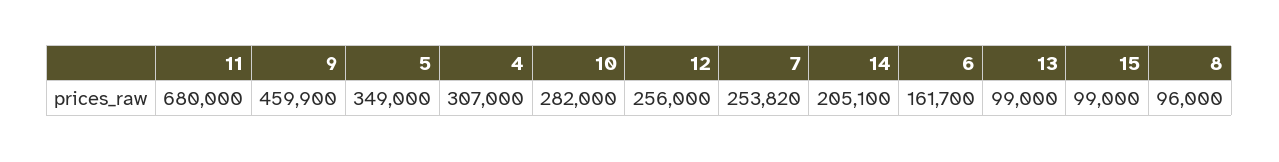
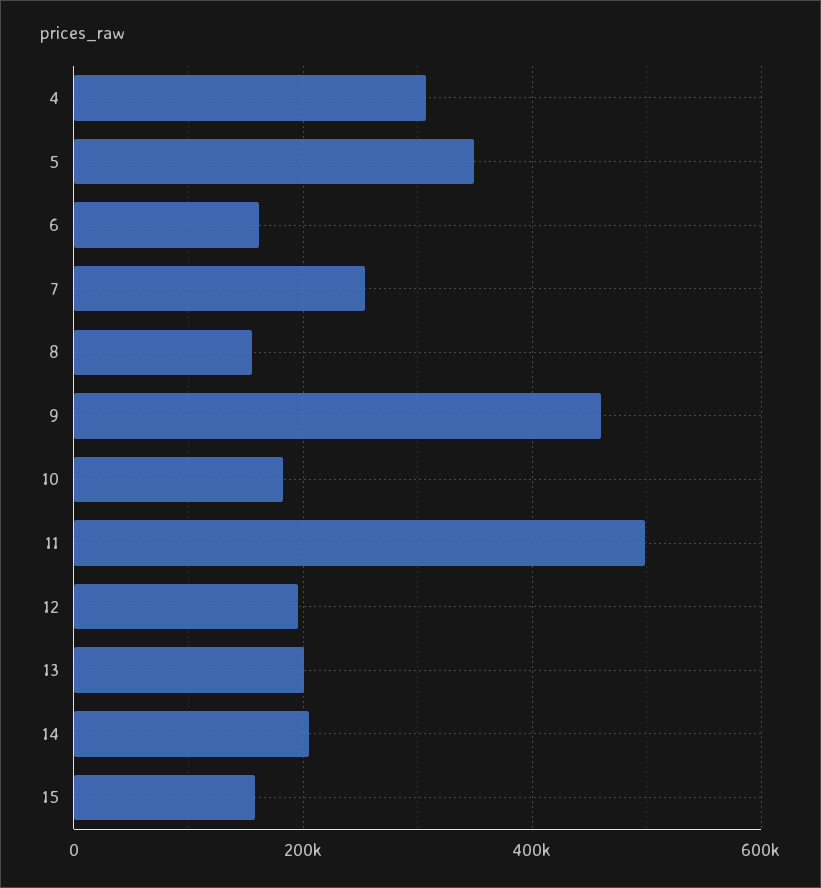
11: 680000 -> 500000
10: 282000 -> 180000
12: 256000 -> 200000
13: 99000 -> 200000
15: 99000 -> 160000
8: 96000 -> 160000

